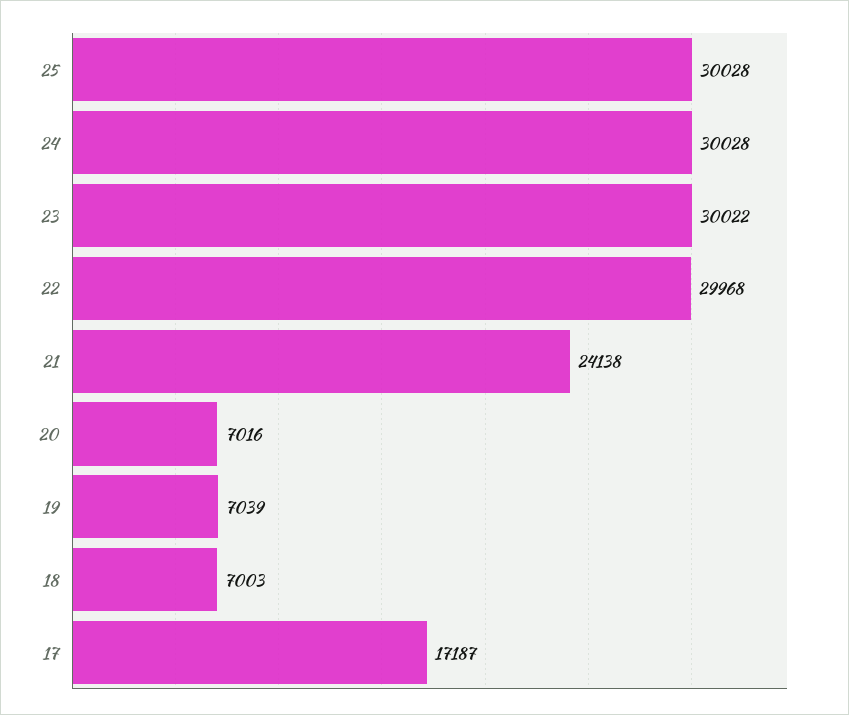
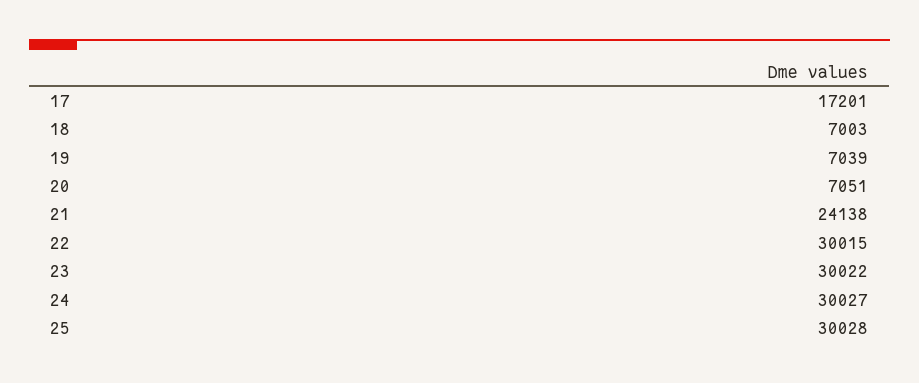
24: 30028 -> 30027
22: 29968 -> 30015
20: 7016 -> 7051
17: 17187 -> 17201

